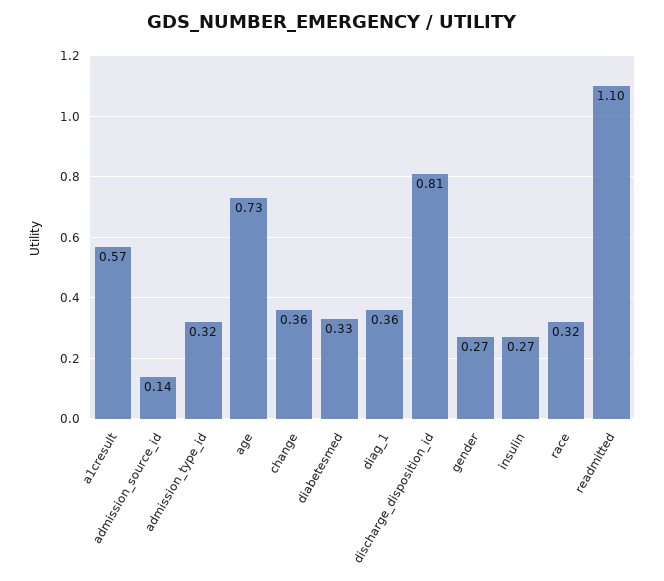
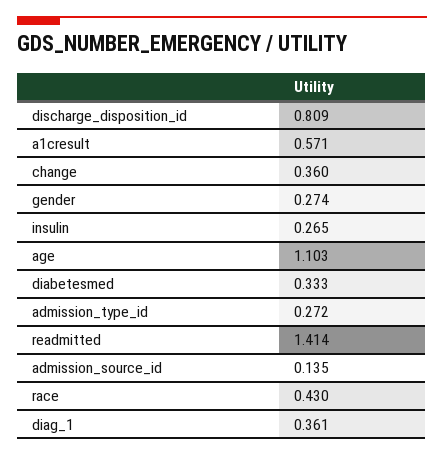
admission_type_id: 0.32 -> 0.272
age: 0.73 -> 1.103
race: 0.32 -> 0.43
readmitted: 1.1 -> 1.414

